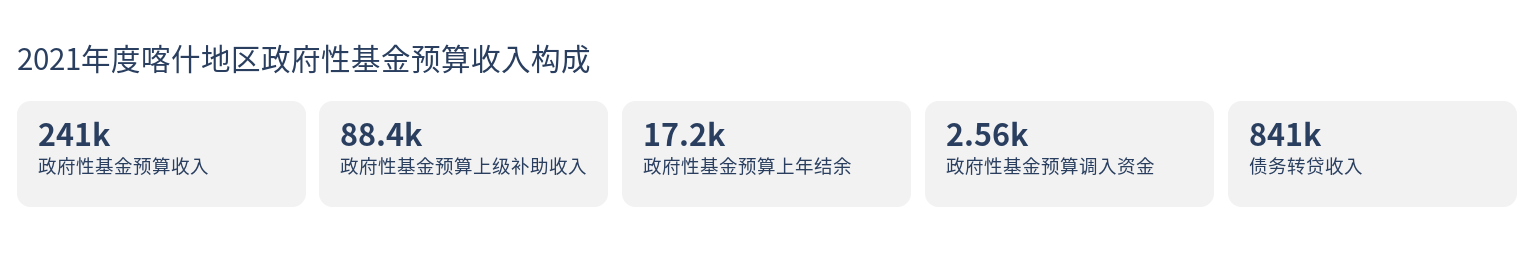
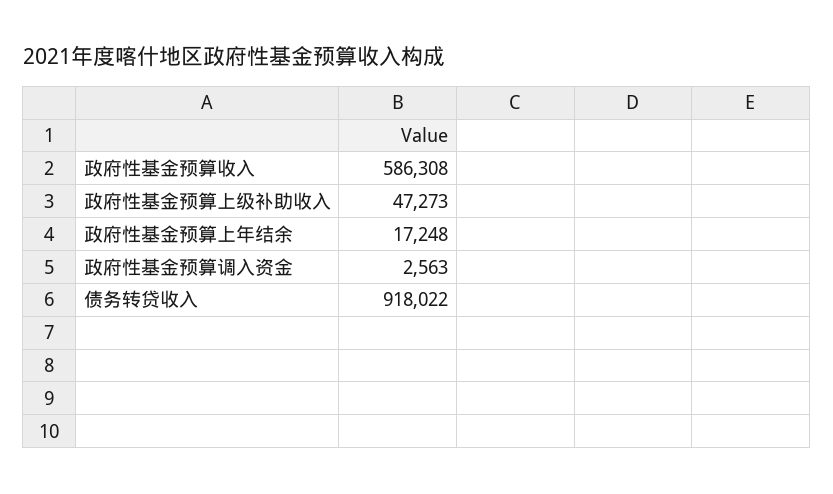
政府性基金预算收入: 241000 -> 586308
政府性基金预算上级补助收入: 88400 -> 47273
债务转贷收入: 841000 -> 918022

